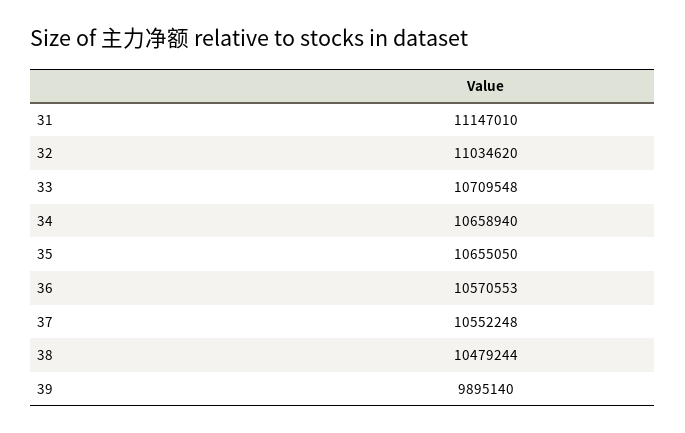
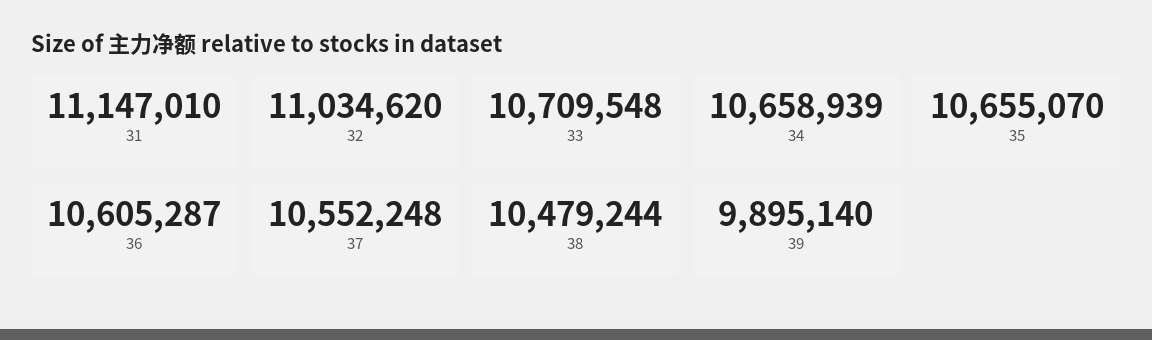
34: 10658940 -> 10658939
35: 10655050 -> 10655070
36: 10570553 -> 10605287

